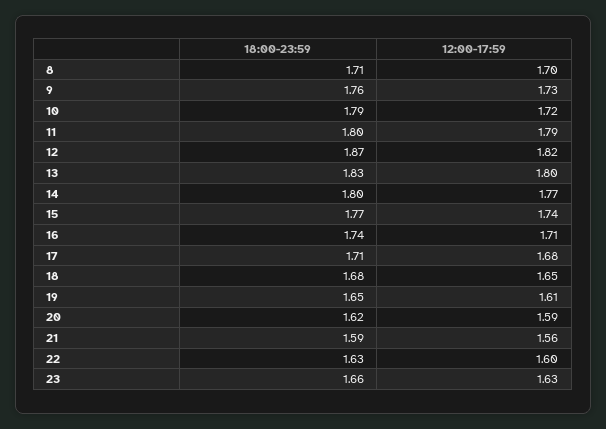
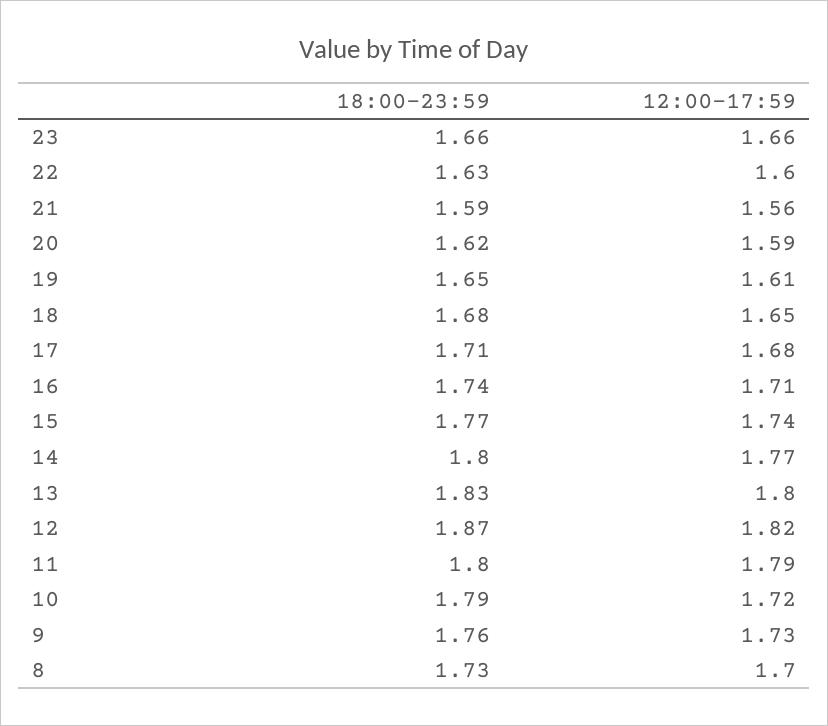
18:00-23:59, 8: 1.71 -> 1.73
12:00-17:59, 23: 1.63 -> 1.66

